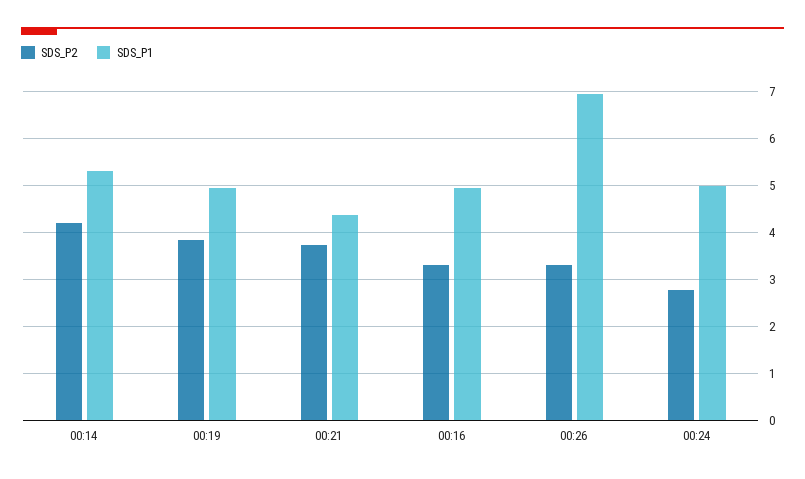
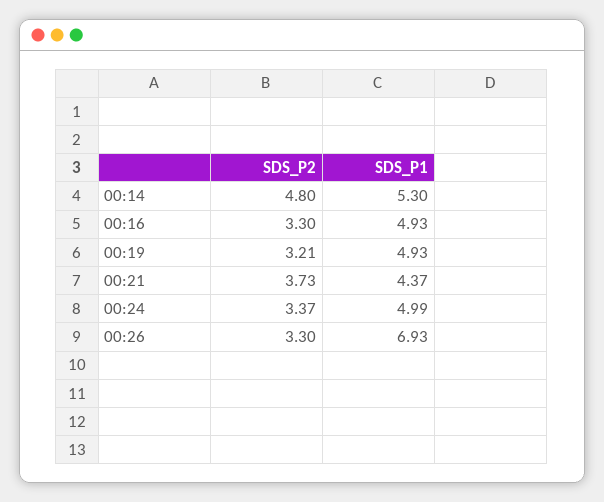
SDS_P2, 00:14: 4.2 -> 4.8
SDS_P2, 00:19: 3.8 -> 3.21
SDS_P2, 00:24: 2.8 -> 3.37

